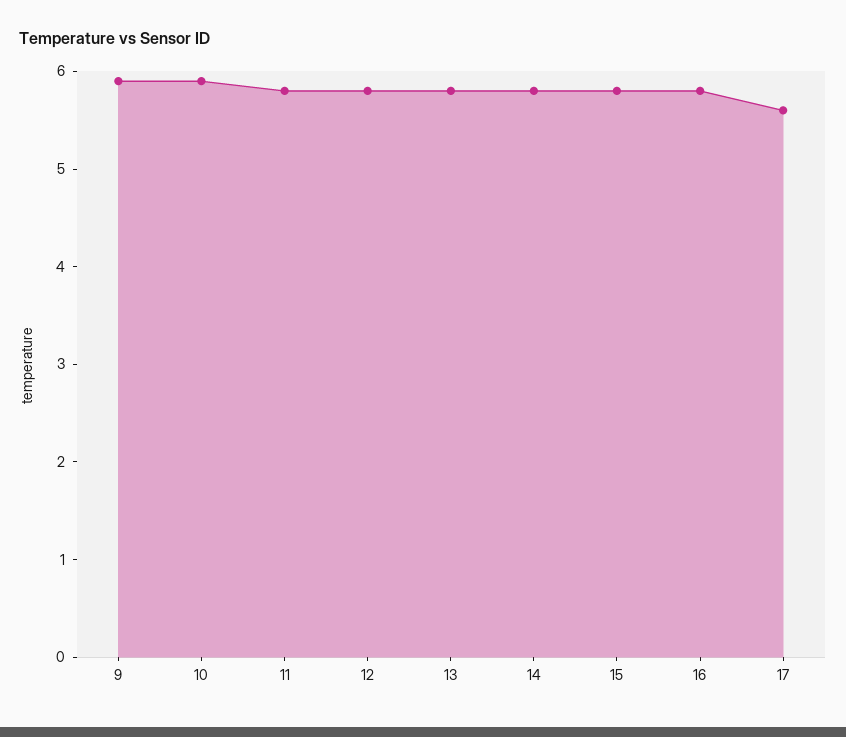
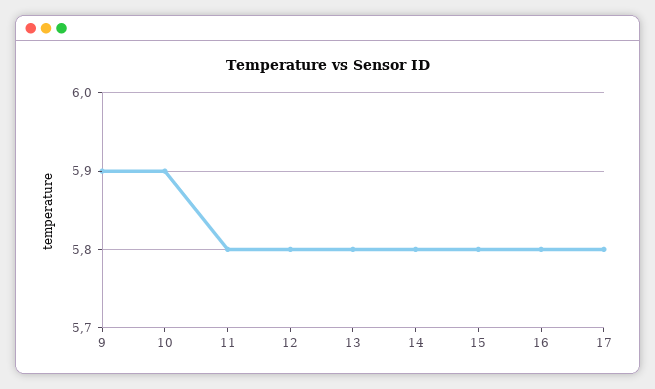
17: 5.6 -> 5.8

